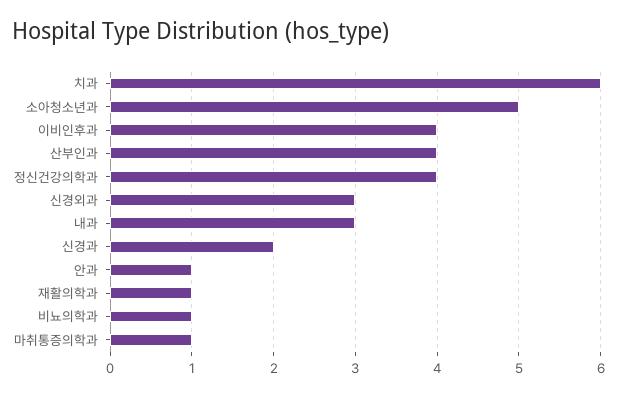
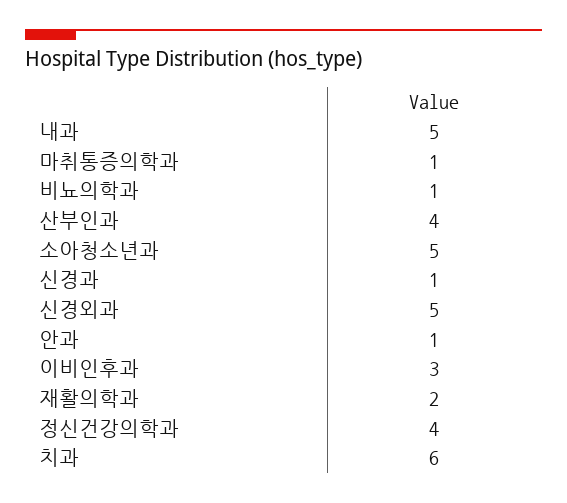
이비인후과: 4 -> 3
신경외과: 3 -> 5
내과: 3 -> 5
신경과: 2 -> 1
재활의학과: 1 -> 2

